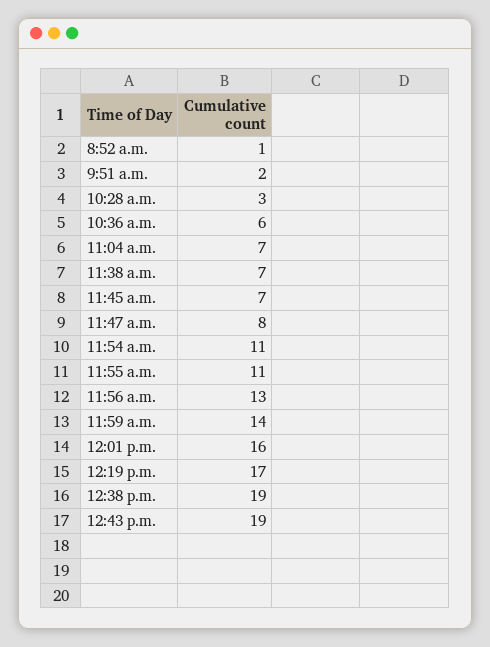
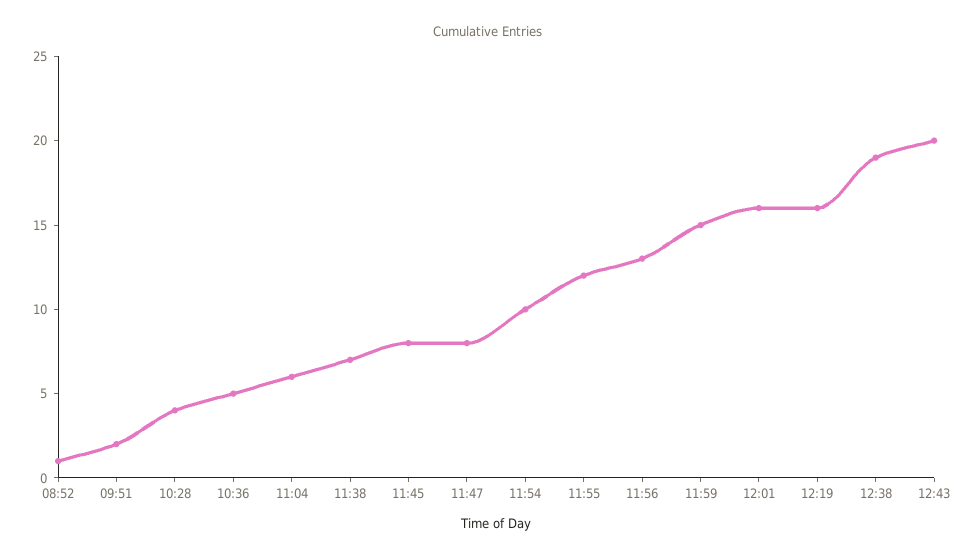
10:28 a.m.: 3 -> 4
10:36 a.m.: 6 -> 5
11:04 a.m.: 7 -> 6
11:45 a.m.: 7 -> 8
11:54 a.m.: 11 -> 10
11:55 a.m.: 11 -> 12
11:59 a.m.: 14 -> 15
12:19 p.m.: 17 -> 16
12:43 p.m.: 19 -> 20

